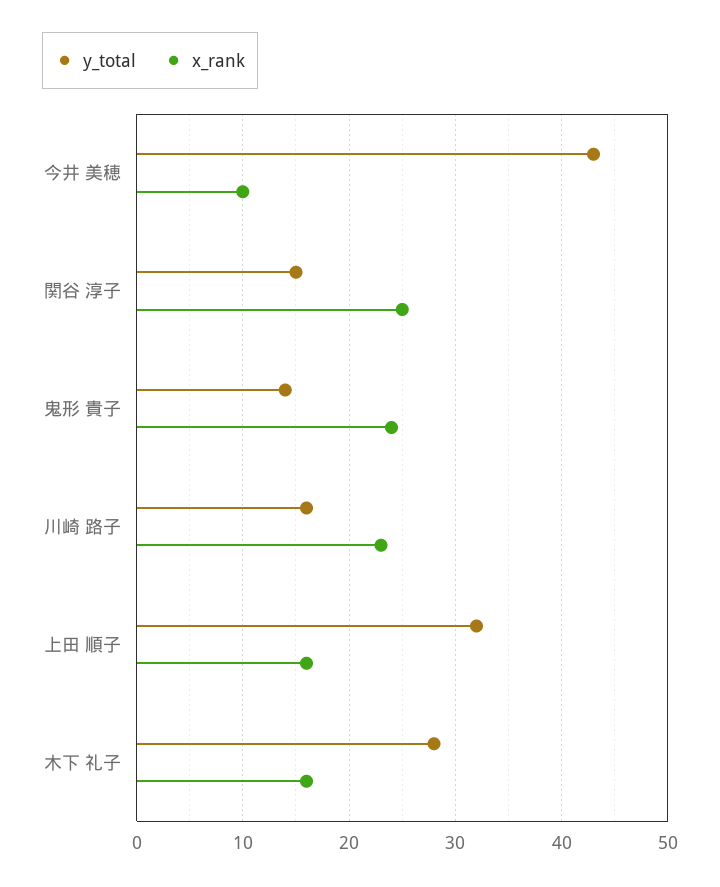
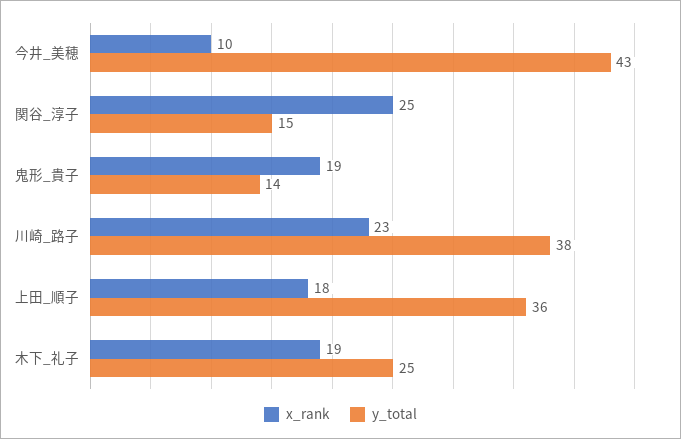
x_rank, 鬼形 貴子: 24 -> 19
y_total, 川崎 路子: 16 -> 38
y_total, 上田 順子: 32 -> 36
x_rank, 上田 順子: 16 -> 18
y_total, 木下 礼子: 28 -> 25
x_rank, 木下 礼子: 16 -> 19

